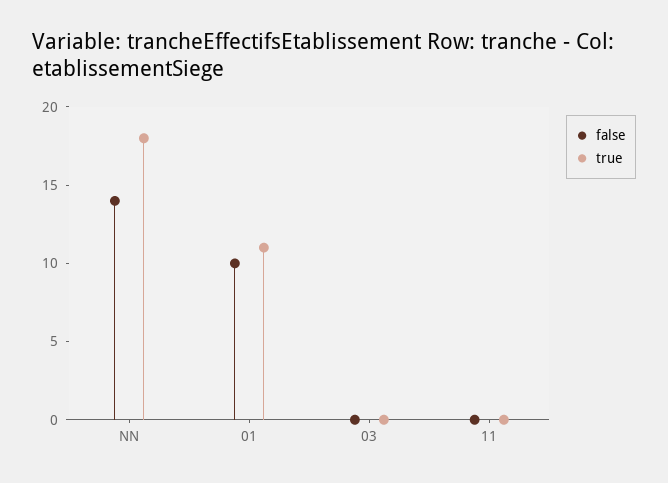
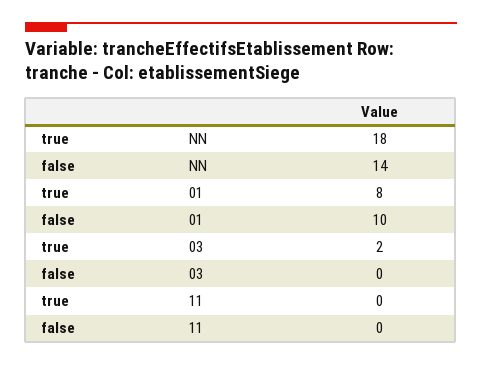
true, 01: 11 -> 8
true, 03: 0 -> 2

